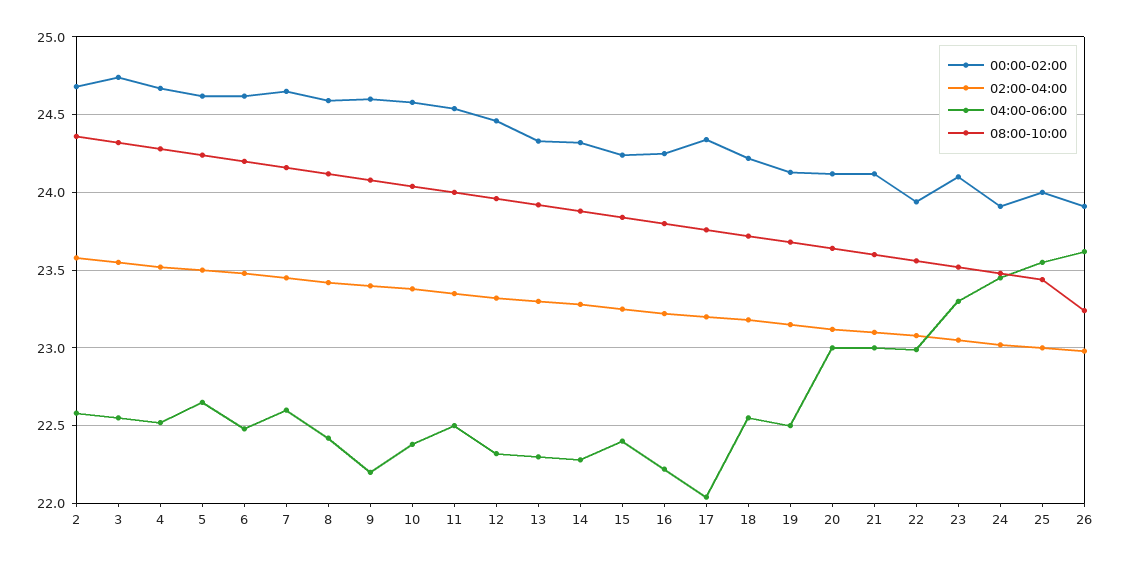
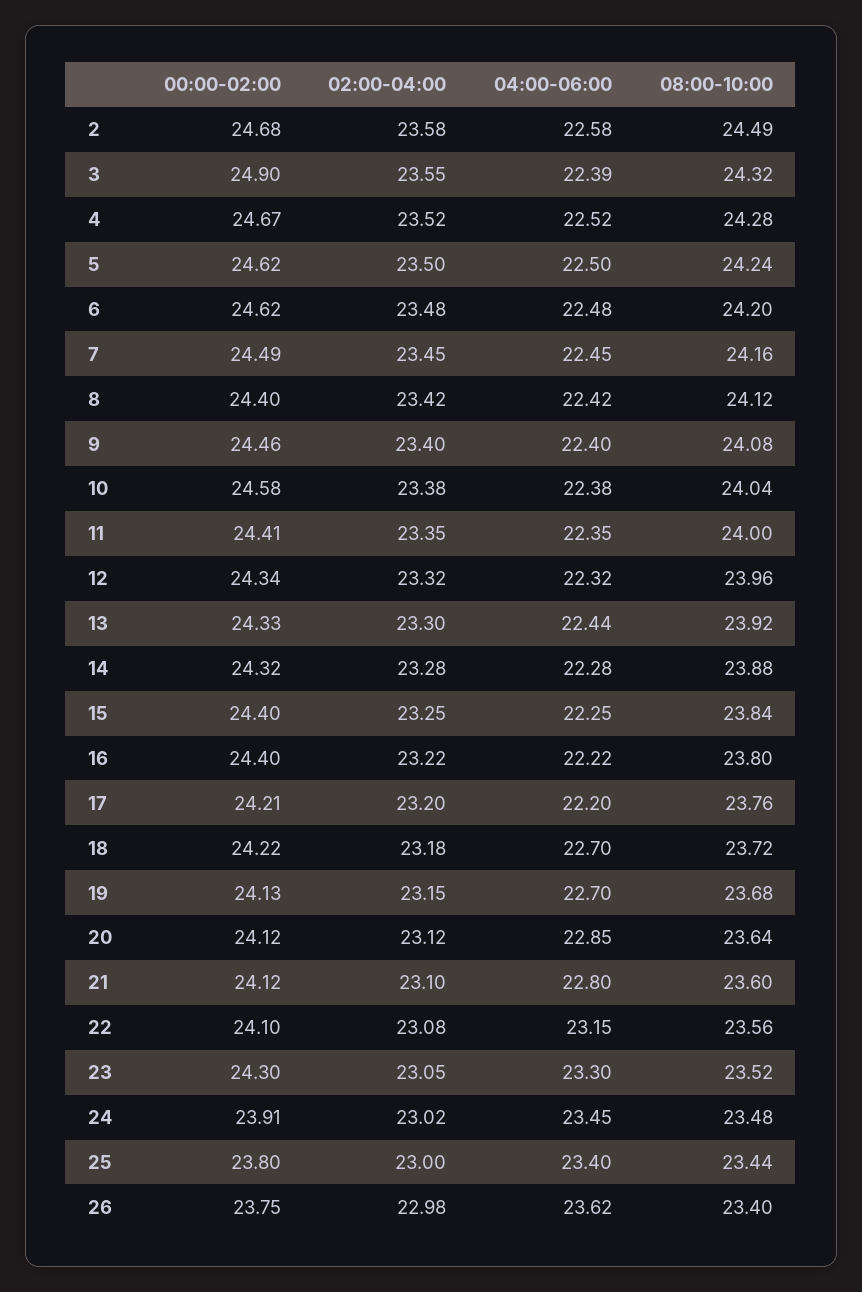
08:00-10:00, 2: 24.35 -> 24.49
00:00-02:00, 3: 24.75 -> 24.9
04:00-06:00, 3: 22.55 -> 22.39
04:00-06:00, 5: 22.65 -> 22.5
00:00-02:00, 7: 24.65 -> 24.49
04:00-06:00, 7: 22.6 -> 22.45
00:00-02:00, 8: 24.6 -> 24.4
00:00-02:00, 9: 24.6 -> 24.46
04:00-06:00, 9: 22.2 -> 22.4
00:00-02:00, 11: 24.55 -> 24.41
04:00-06:00, 11: 22.5 -> 22.35
00:00-02:00, 12: 24.45 -> 24.34
04:00-06:00, 13: 22.3 -> 22.44
00:00-02:00, 15: 24.25 -> 24.4
04:00-06:00, 15: 22.4 -> 22.25
00:00-02:00, 16: 24.25 -> 24.4
00:00-02:00, 17: 24.35 -> 24.21
04:00-06:00, 17: 22.05 -> 22.2
04:00-06:00, 18: 22.55 -> 22.7
04:00-06:00, 19: 22.5 -> 22.7
04:00-06:00, 20: 23 -> 22.85
04:00-06:00, 21: 23 -> 22.8
00:00-02:00, 22: 23.95 -> 24.1
04:00-06:00, 22: 23 -> 23.15
00:00-02:00, 23: 24.1 -> 24.3
00:00-02:00, 25: 24 -> 23.8
04:00-06:00, 25: 23.55 -> 23.4
00:00-02:00, 26: 23.9 -> 23.75
08:00-10:00, 26: 23.25 -> 23.4

